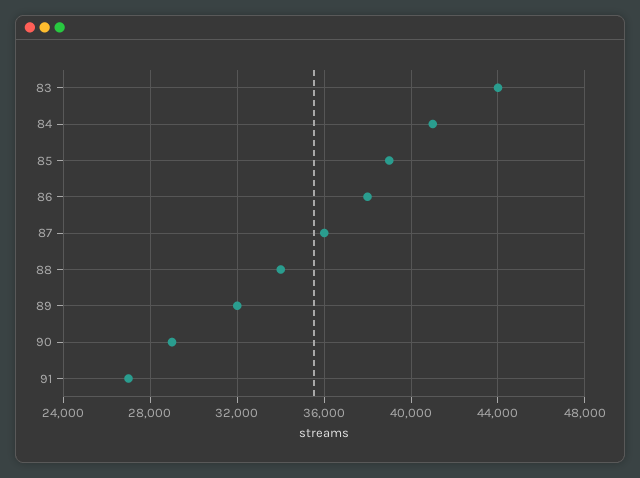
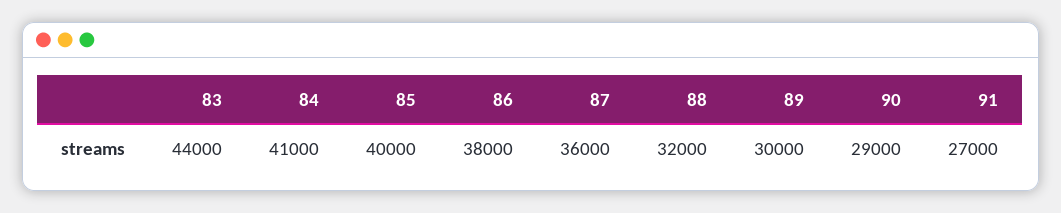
85: 39000 -> 40000
88: 34000 -> 32000
89: 32000 -> 30000

